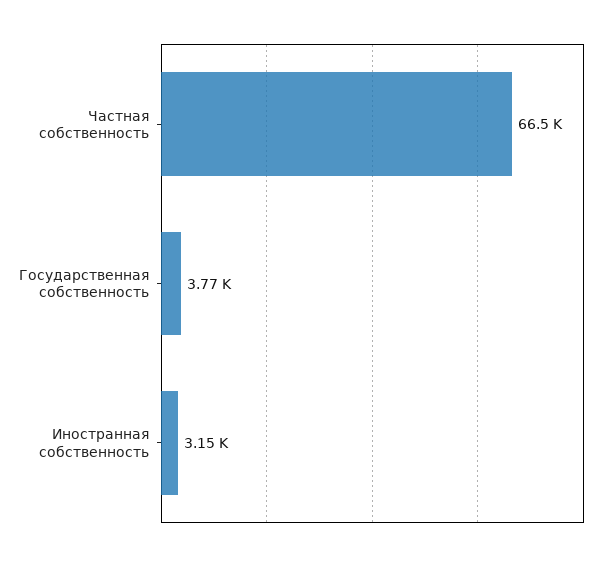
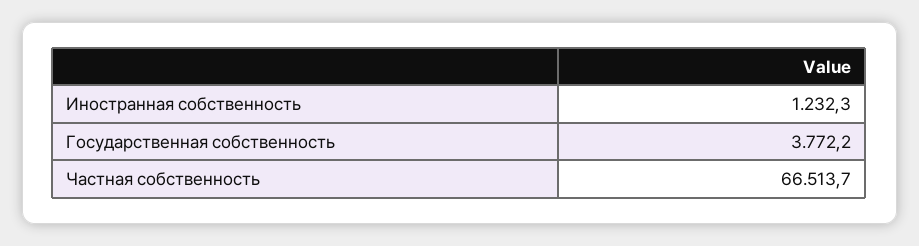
Иностранная собственность: 3150 -> 1232.3

